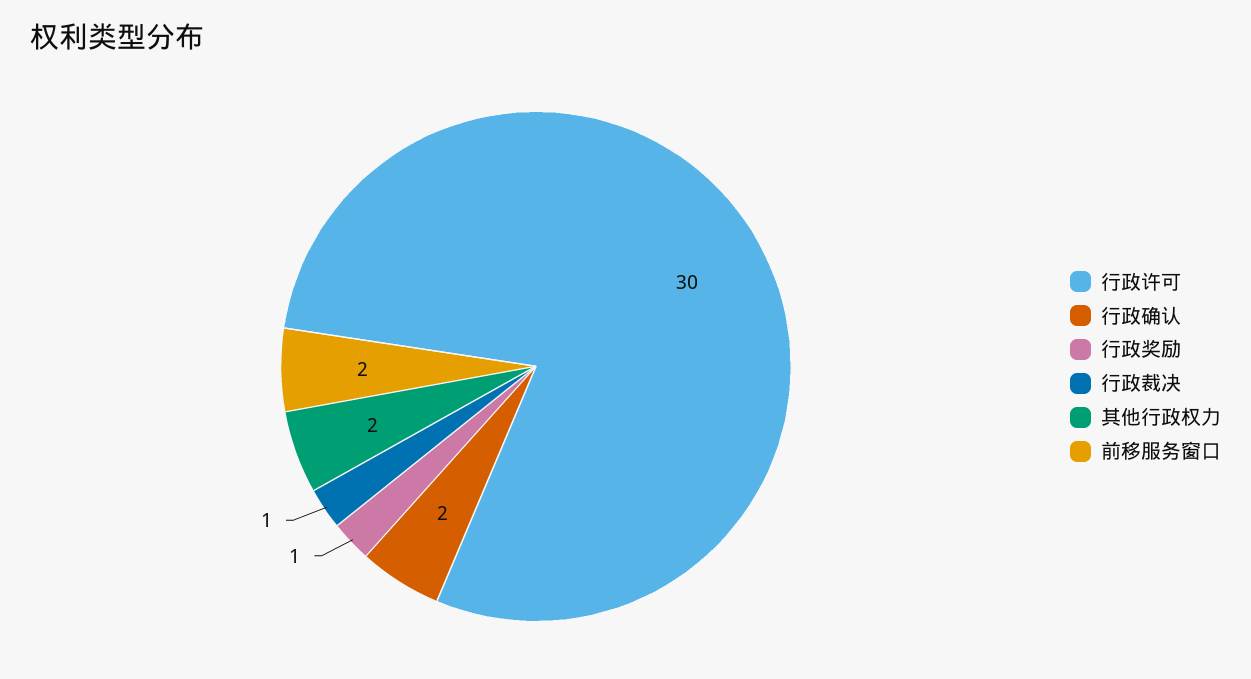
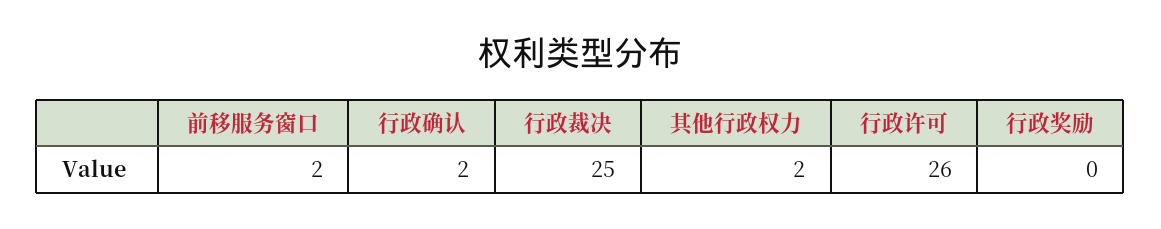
行政许可: 30 -> 26
行政奖励: 1 -> 0
行政裁决: 1 -> 25

